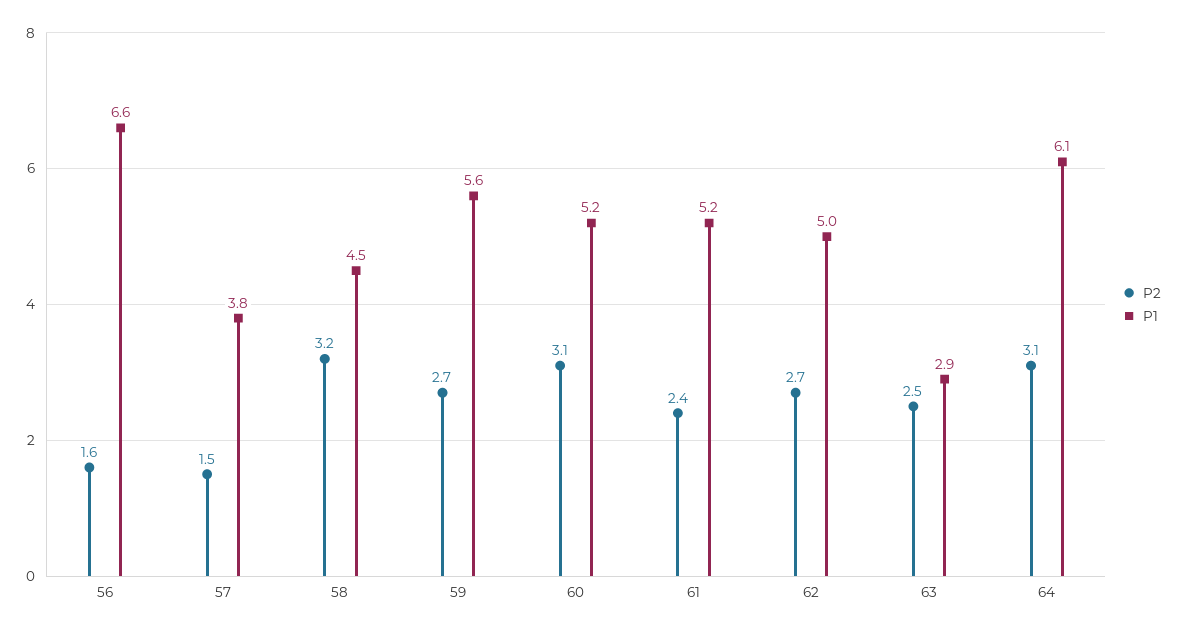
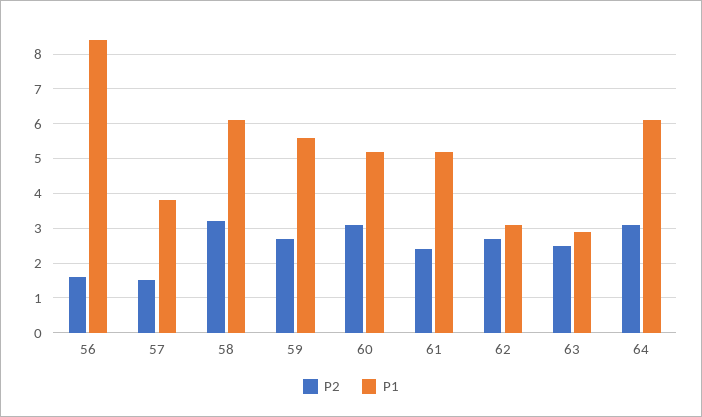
P1, 56: 6.6 -> 8.5
P1, 58: 4.5 -> 6
P1, 62: 5 -> 3

